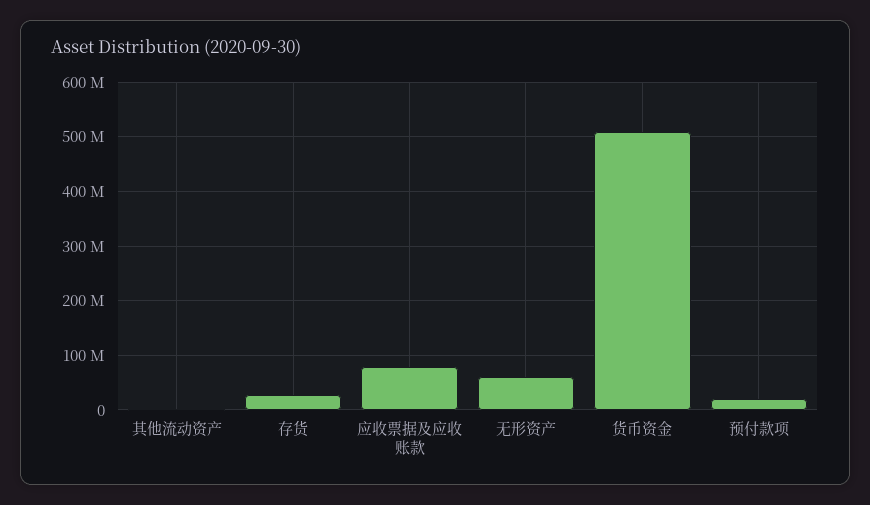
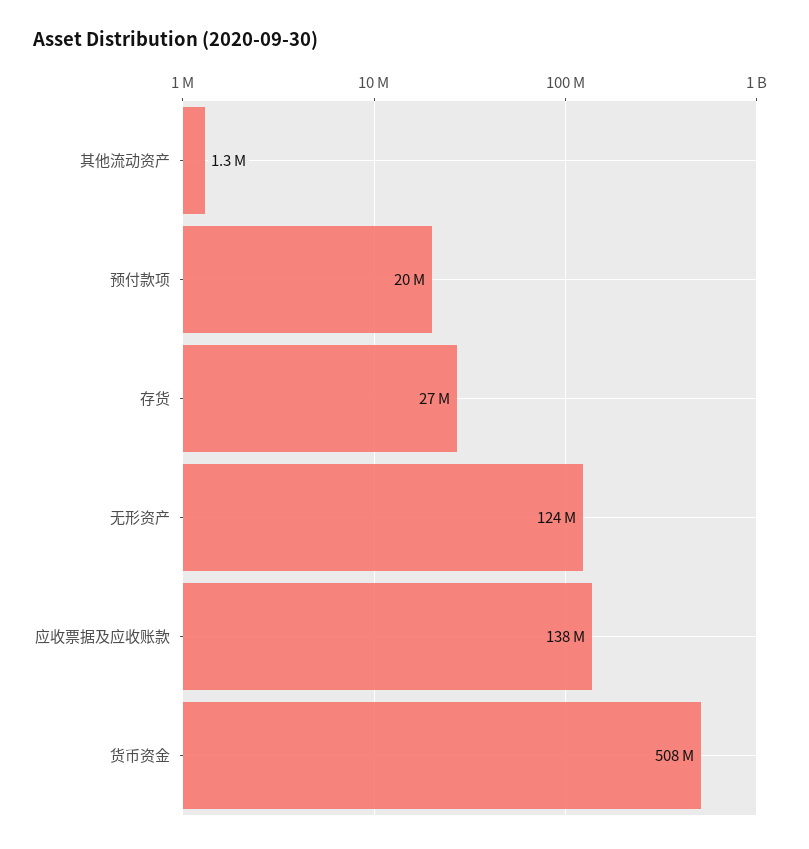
应收票据及应收账款: 80000000 -> 138000000
无形资产: 60000000 -> 124000000

